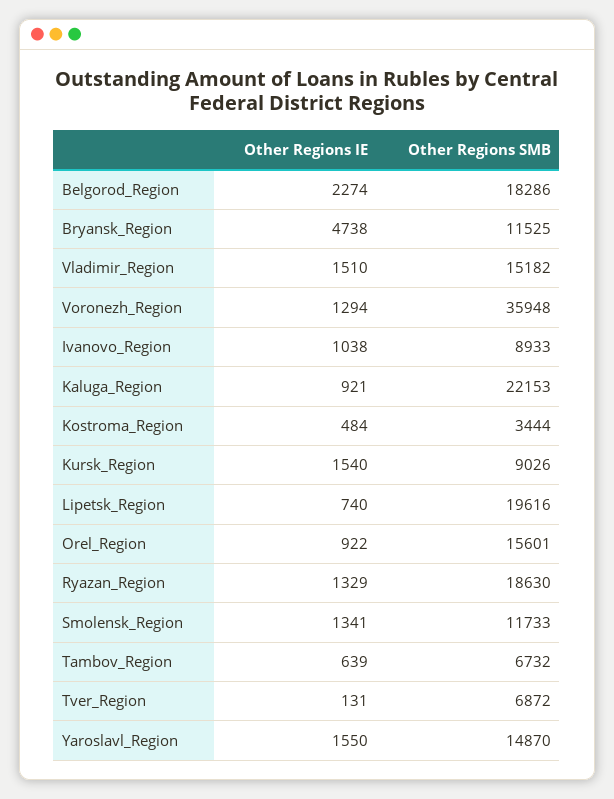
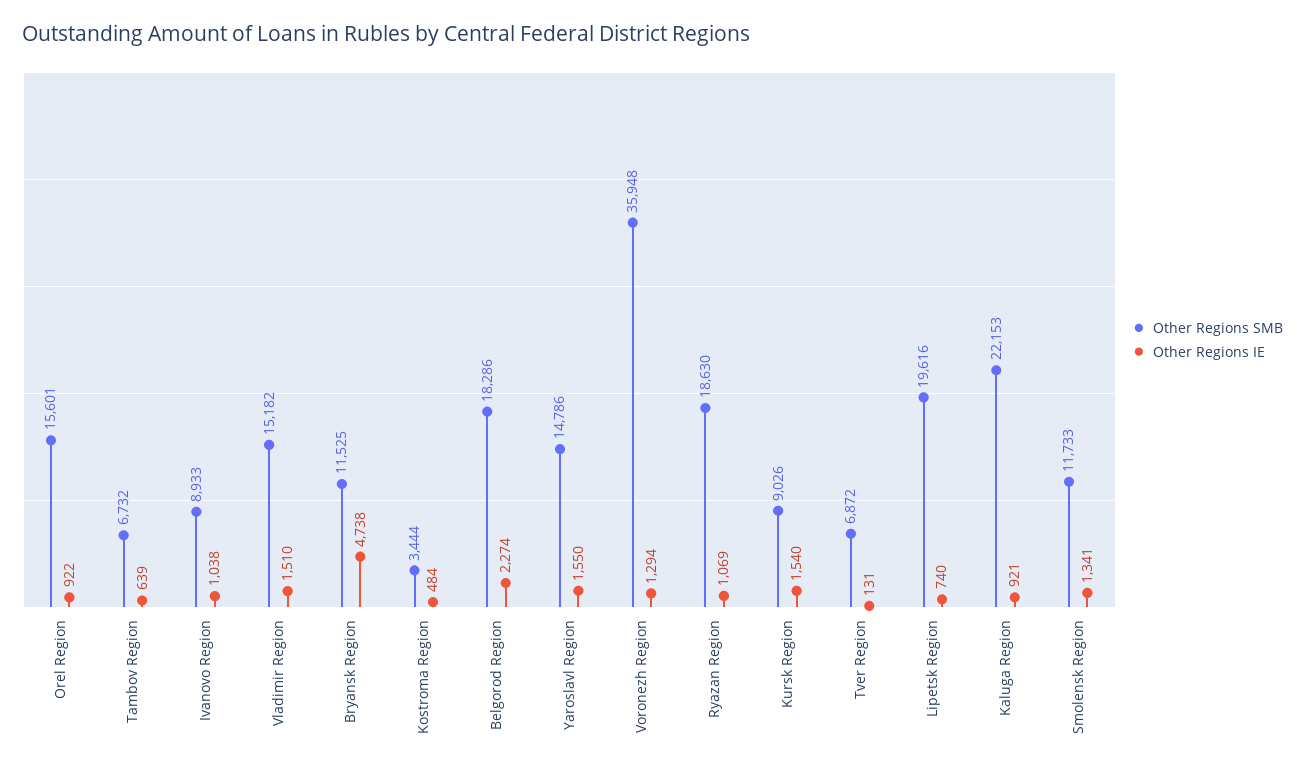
Other Regions IE, Ryazan_Region: 1329 -> 1069
Other Regions SMB, Yaroslavl_Region: 14870 -> 14786

